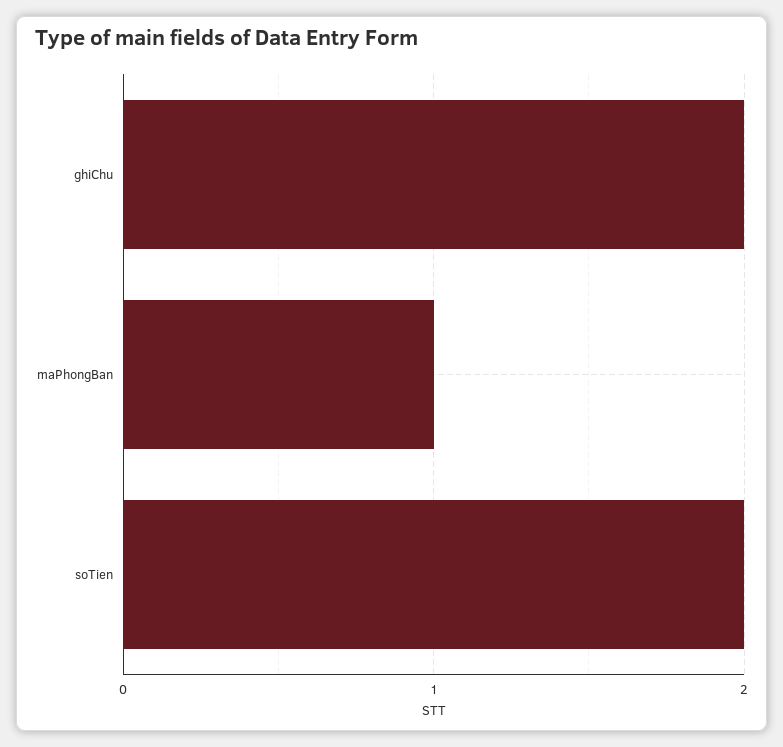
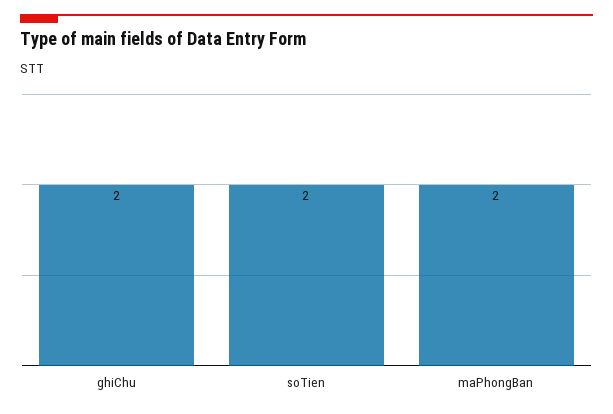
maPhongBan: 1 -> 2

